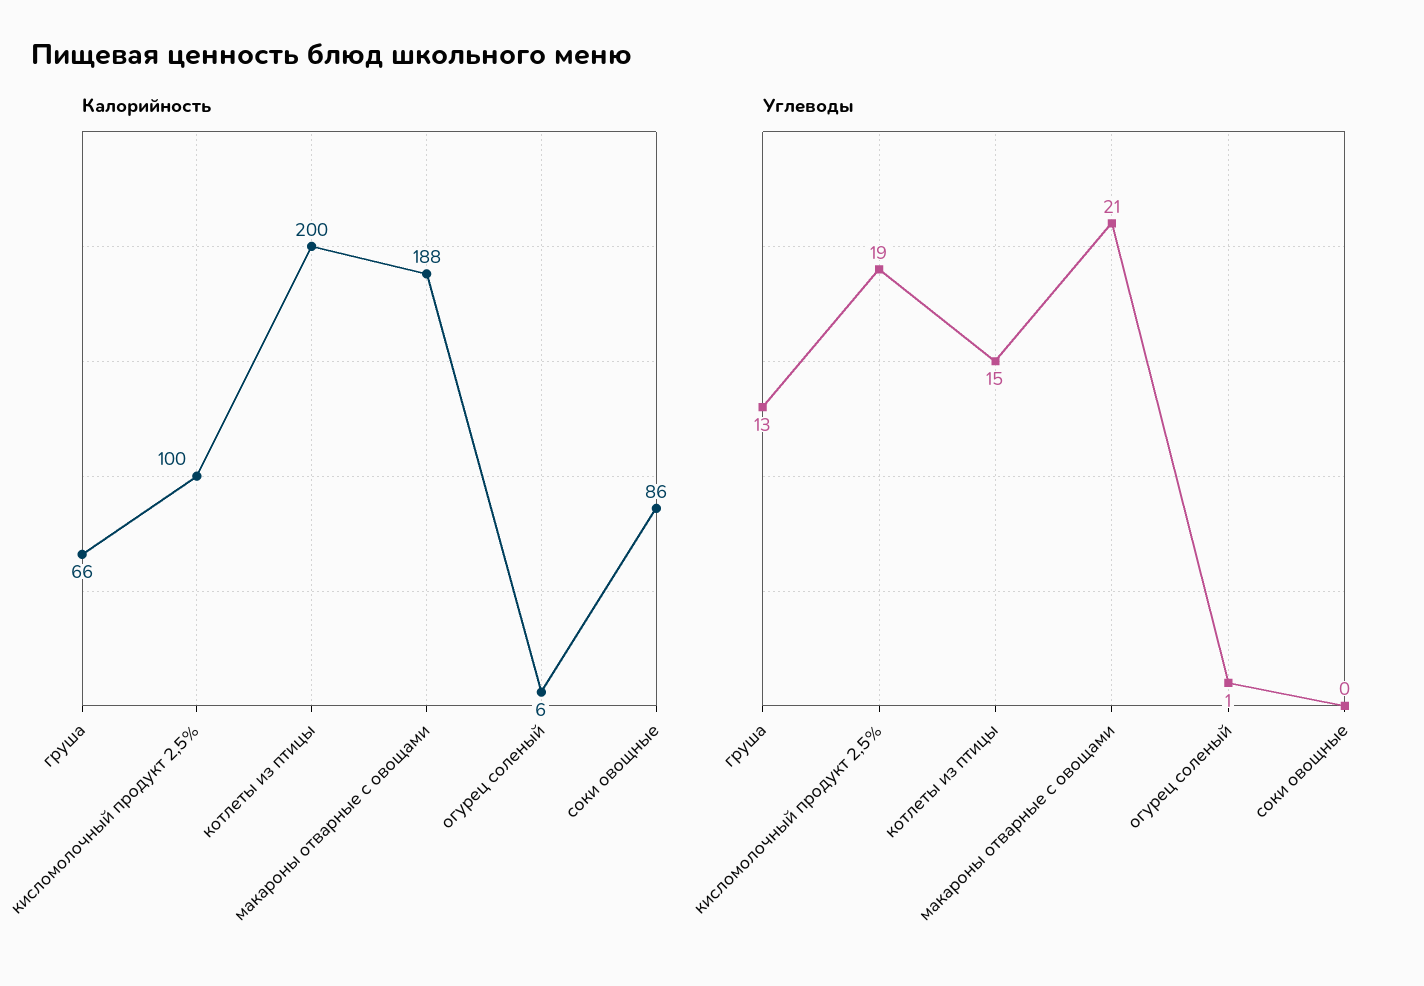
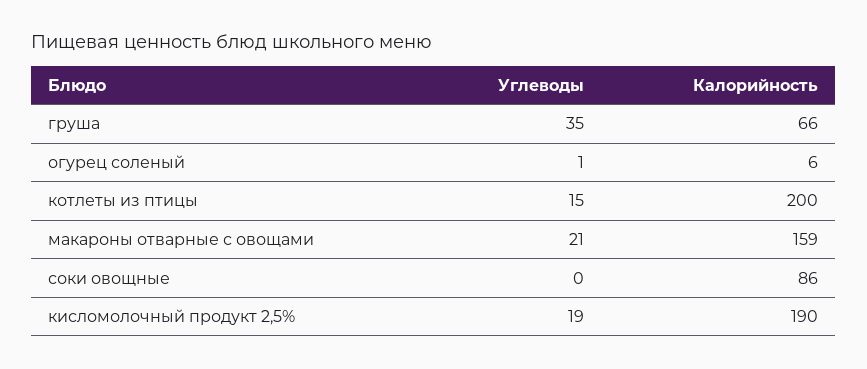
Калорийность, кисломолочный продукт 2,5%: 100 -> 190
Калорийность, макароны отварные с овощами: 188 -> 159
Углеводы, груша: 13 -> 35

